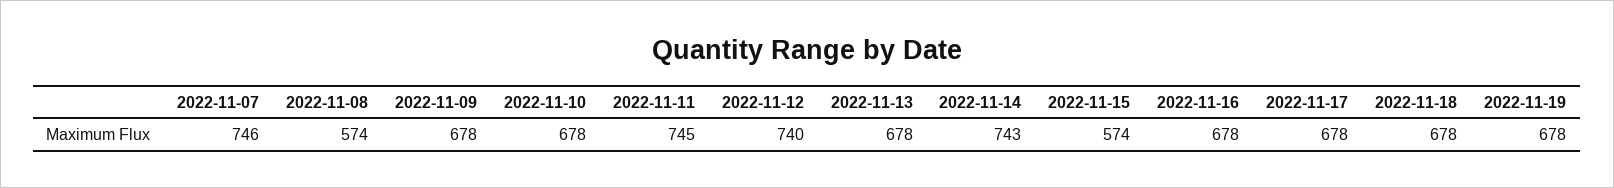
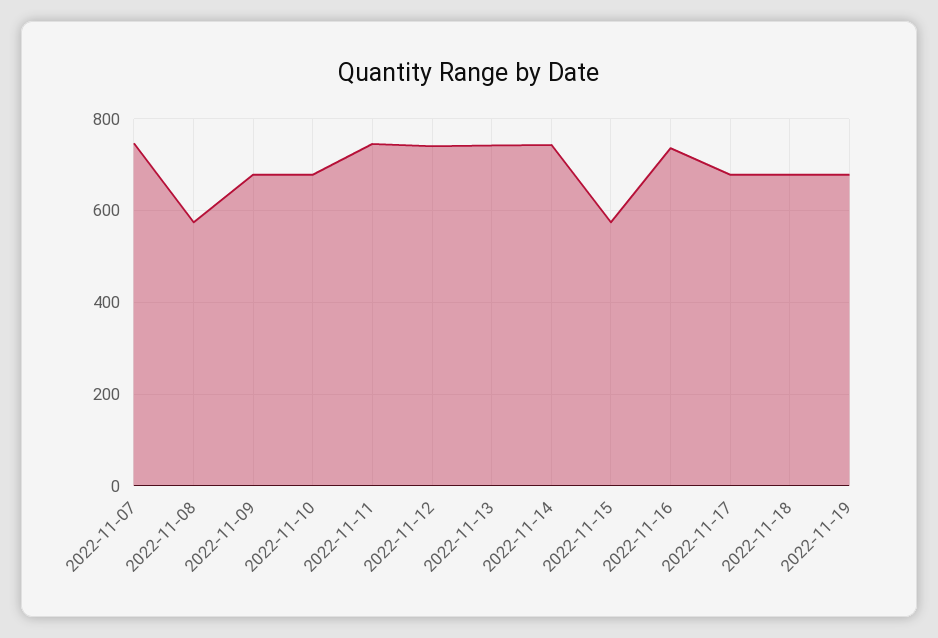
2022-11-13: 678 -> 740
2022-11-16: 678 -> 740

